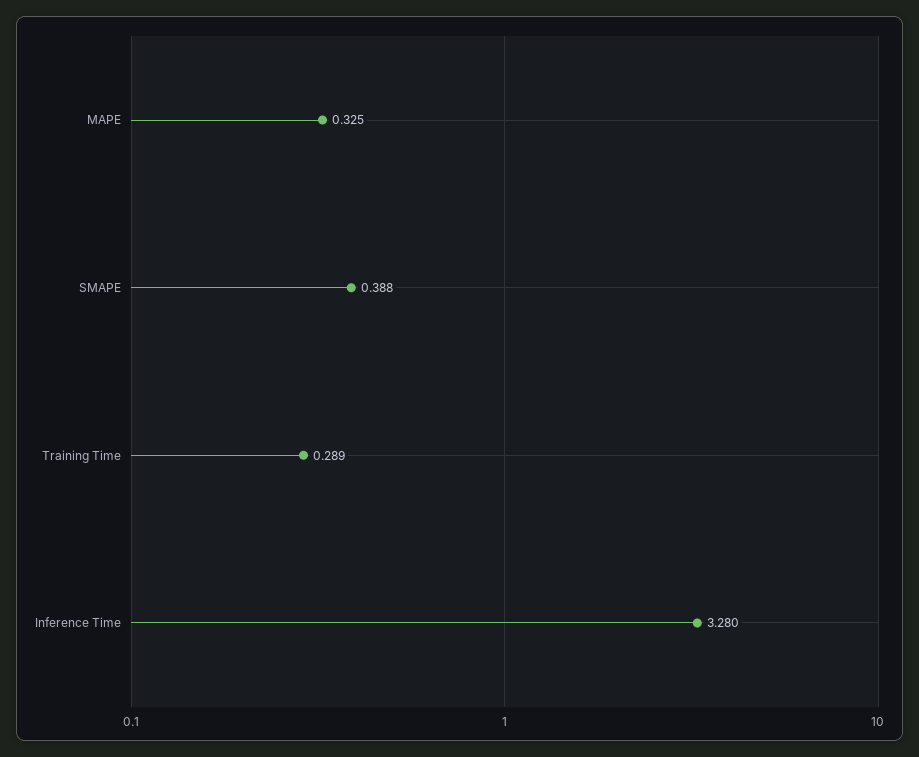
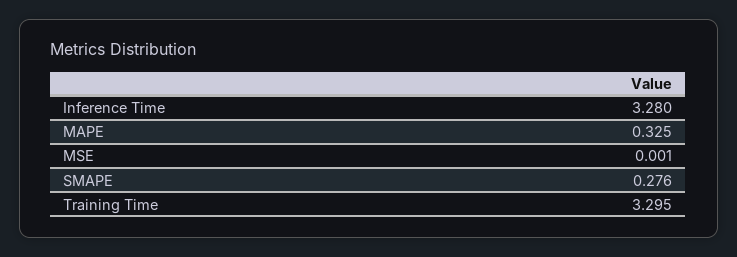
SMAPE: 0.388 -> 0.276
Training Time: 0.289 -> 3.295
MSE: none -> 0.001

